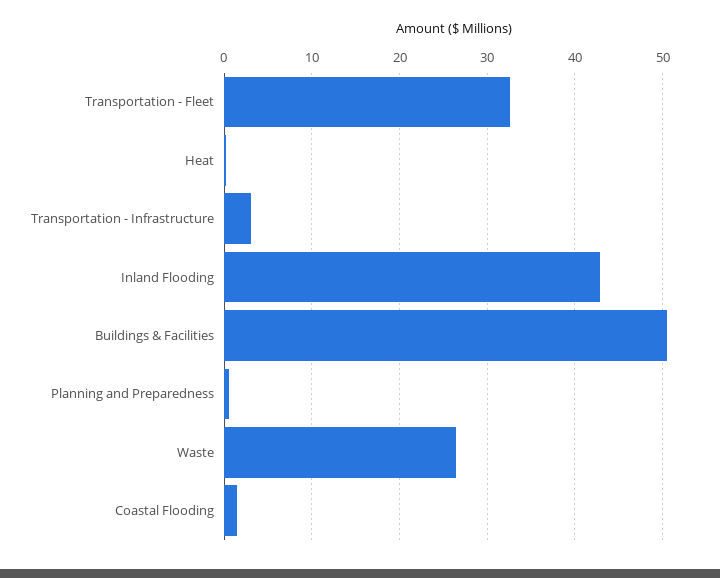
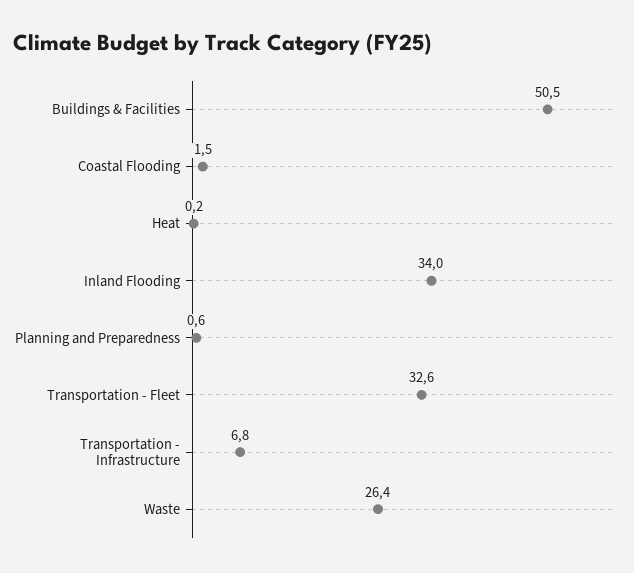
Transportation - Infrastructure: 3 -> 6.8
Inland Flooding: 43 -> 34

